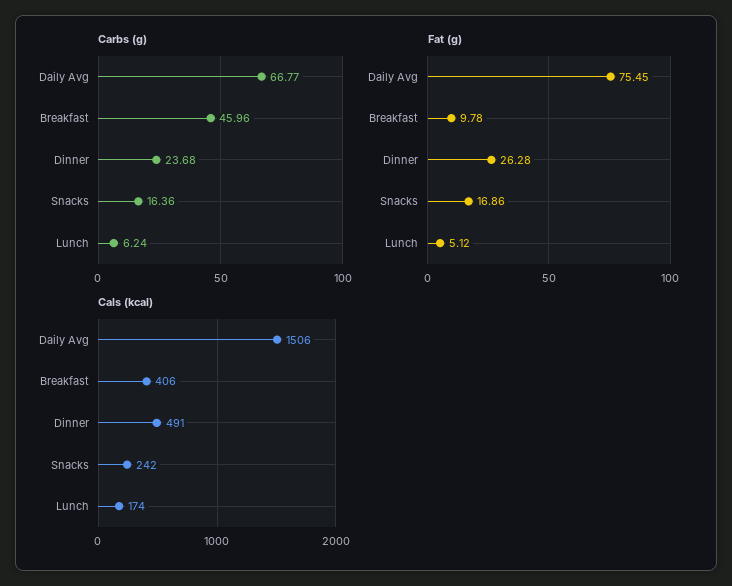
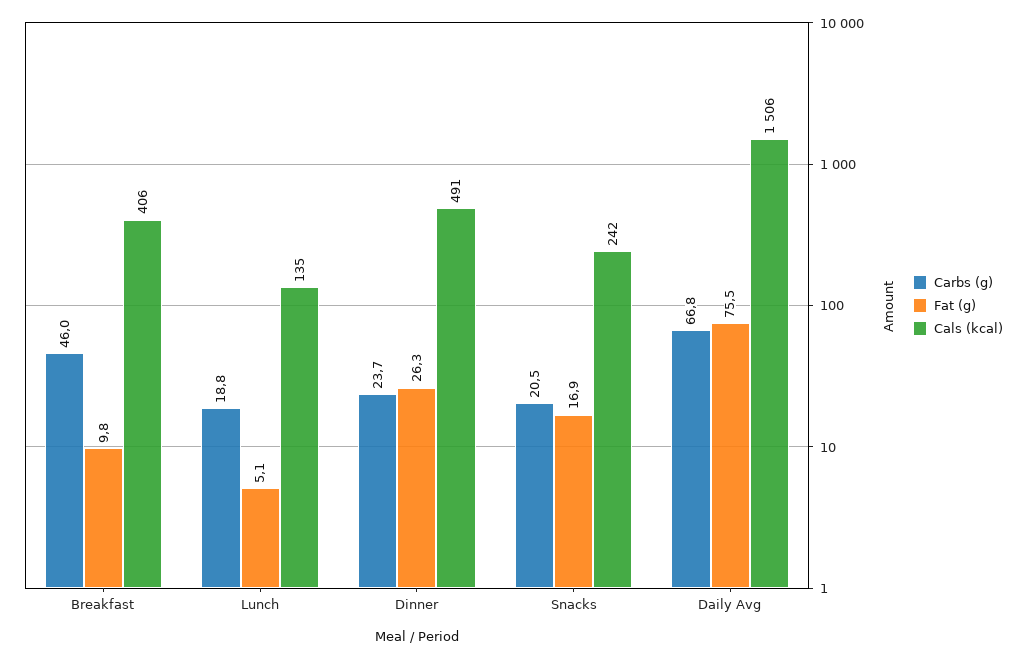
Carbs (g), Snacks: 16.36 -> 20.5
Carbs (g), Lunch: 6.24 -> 18.8
Cals (kcal), Lunch: 174 -> 135

